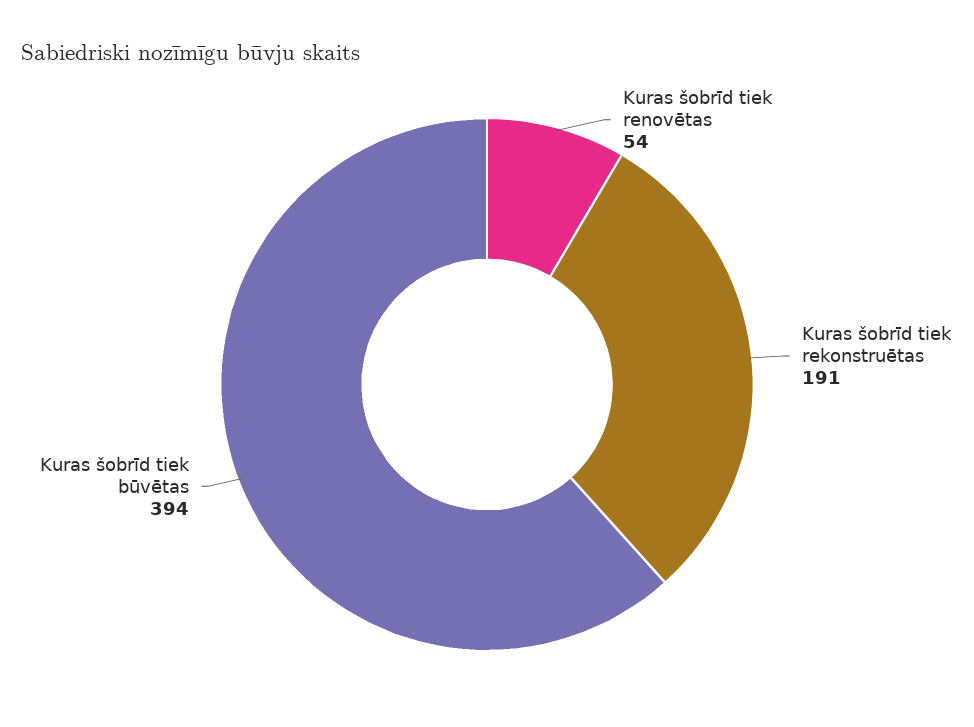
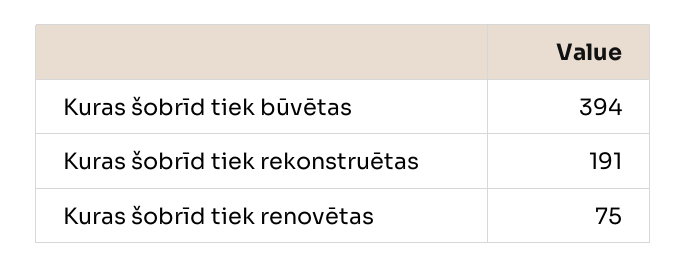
Kuras šobrīd tiek renovētas: 54 -> 75

